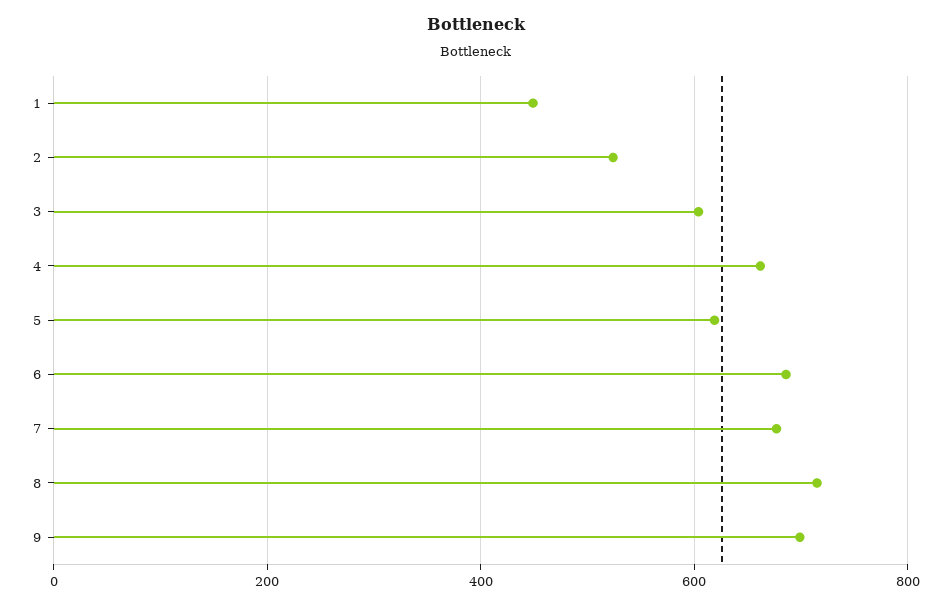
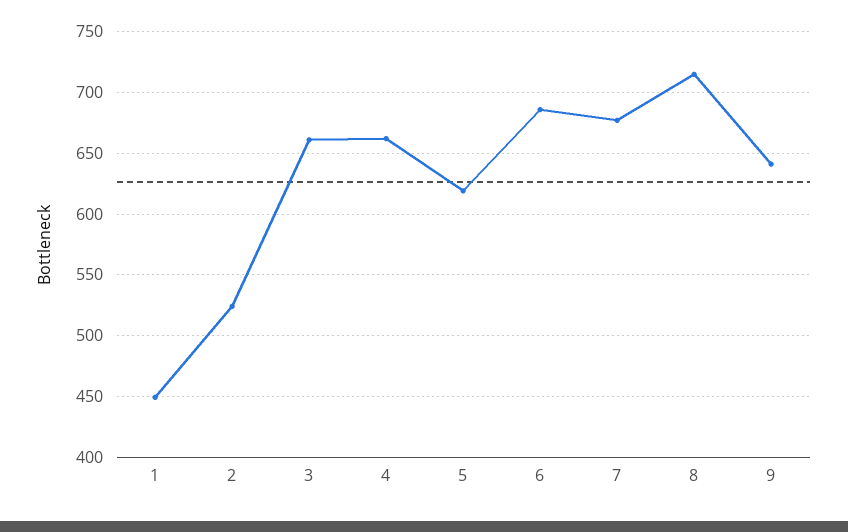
3: 600 -> 660
9: 700 -> 640

